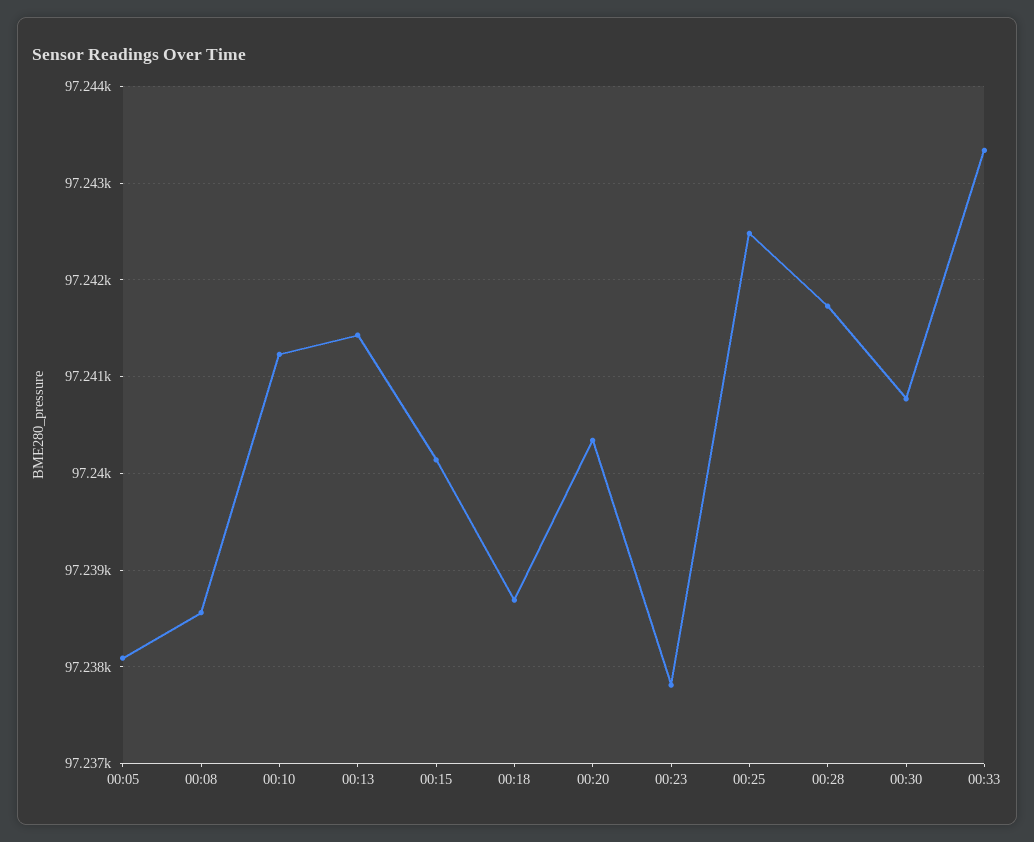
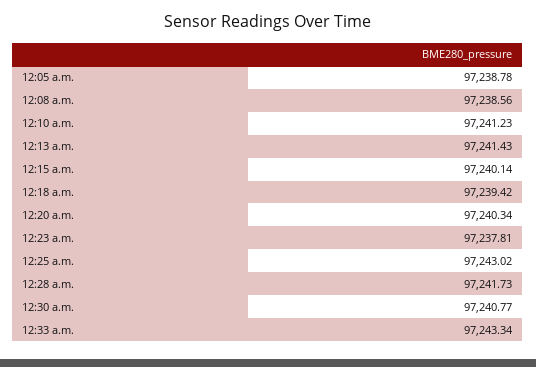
00:05: 97238.1 -> 97238.78
00:18: 97238.7 -> 97239.42
00:25: 97242.5 -> 97243.02

